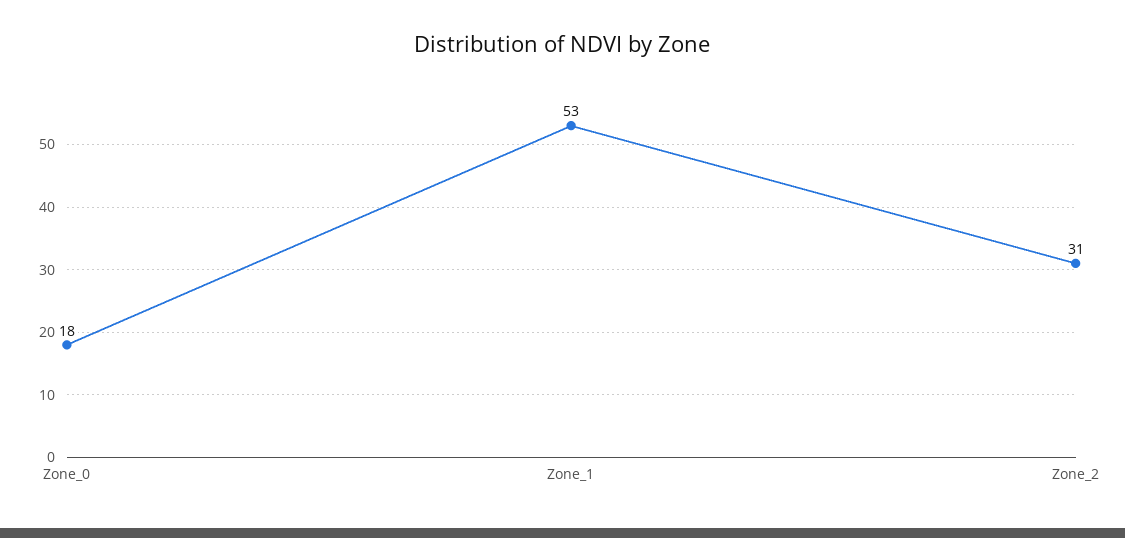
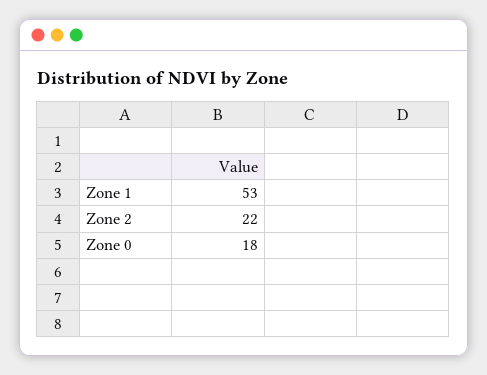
Zone_2: 31 -> 22

